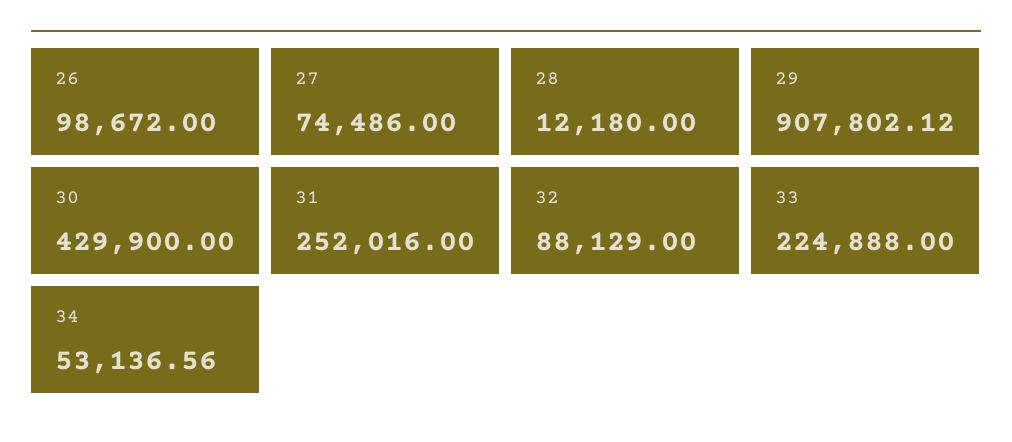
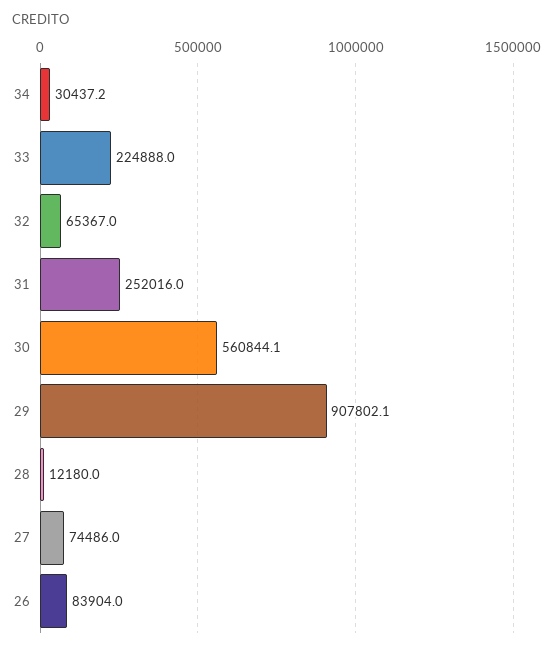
26: 98672 -> 83904
30: 429900 -> 560844.1
32: 88129 -> 65367
34: 53136.56 -> 30437.2

